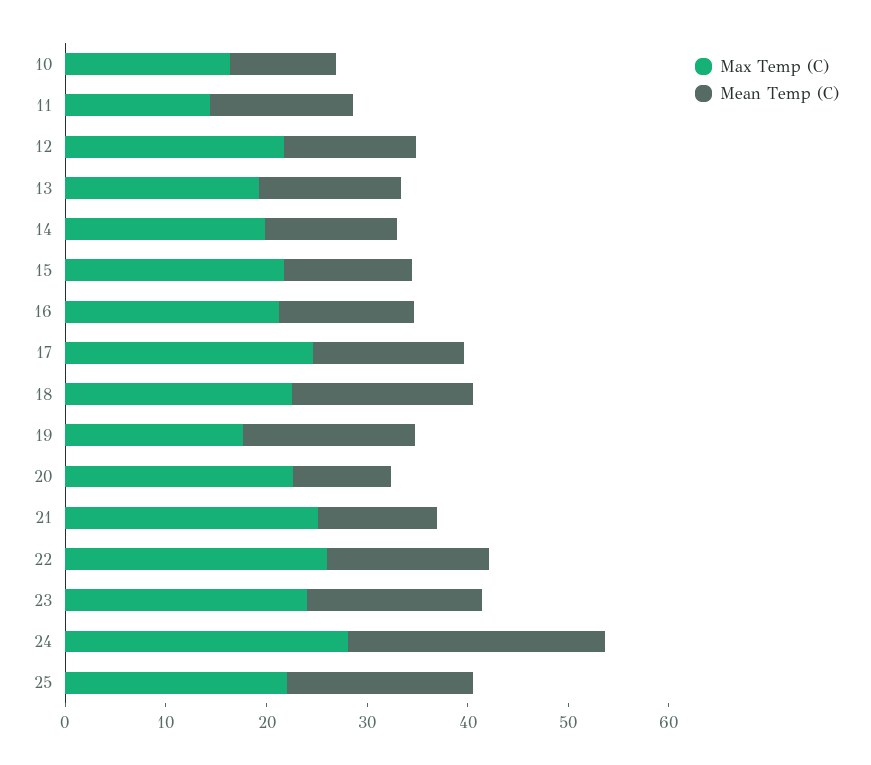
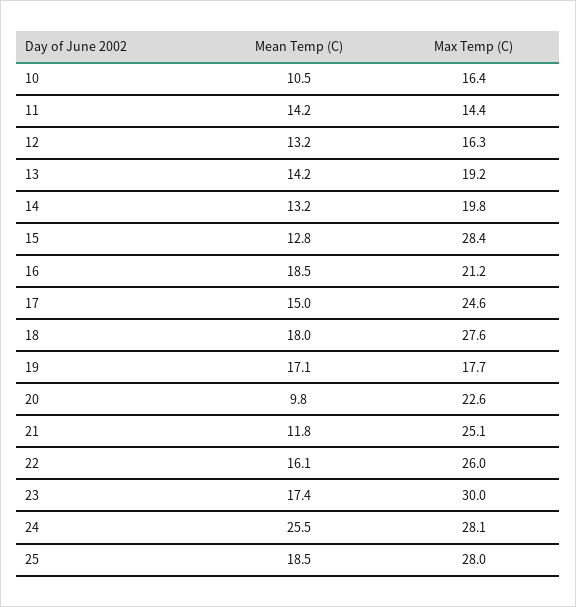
Max Temp (C), 12: 22 -> 16.3
Max Temp (C), 15: 22 -> 28.4
Mean Temp (C), 16: 14 -> 18.5
Max Temp (C), 18: 22 -> 27.6
Max Temp (C), 23: 24 -> 30
Max Temp (C), 25: 22 -> 28

